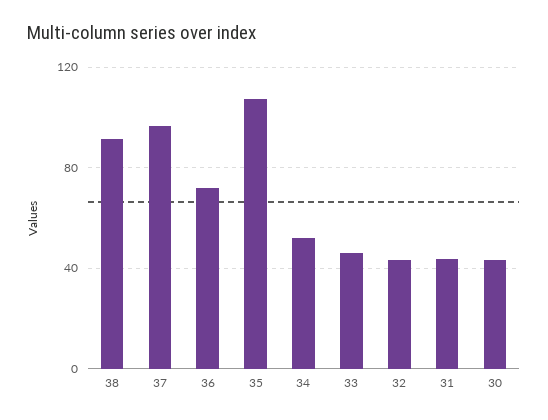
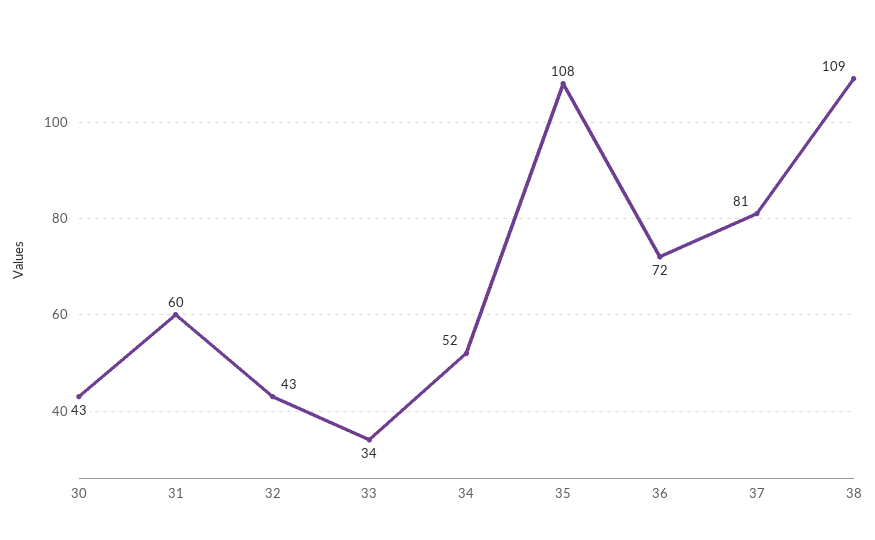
38: 90 -> 109
37: 95 -> 81
33: 45 -> 34
31: 45 -> 60

